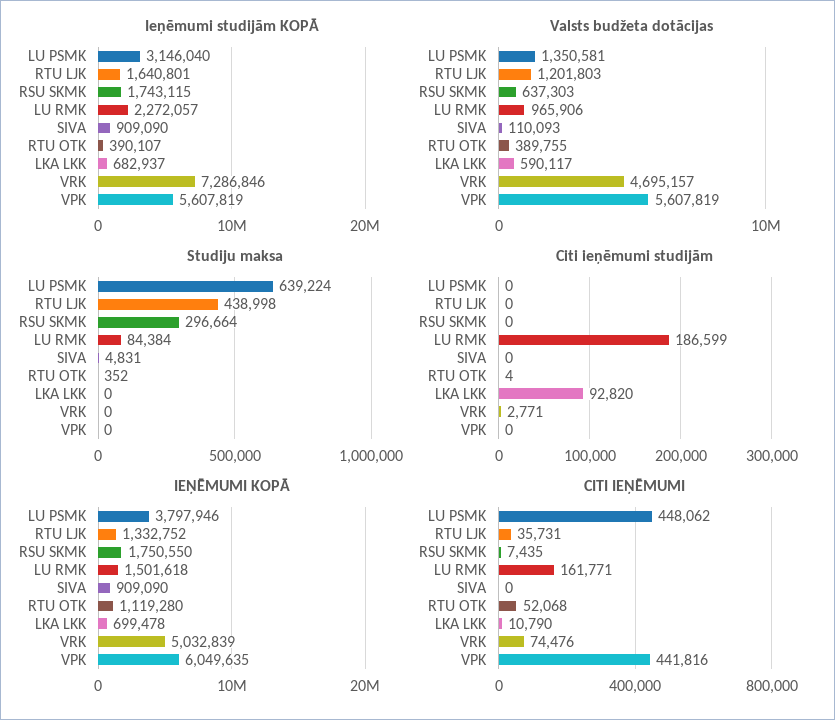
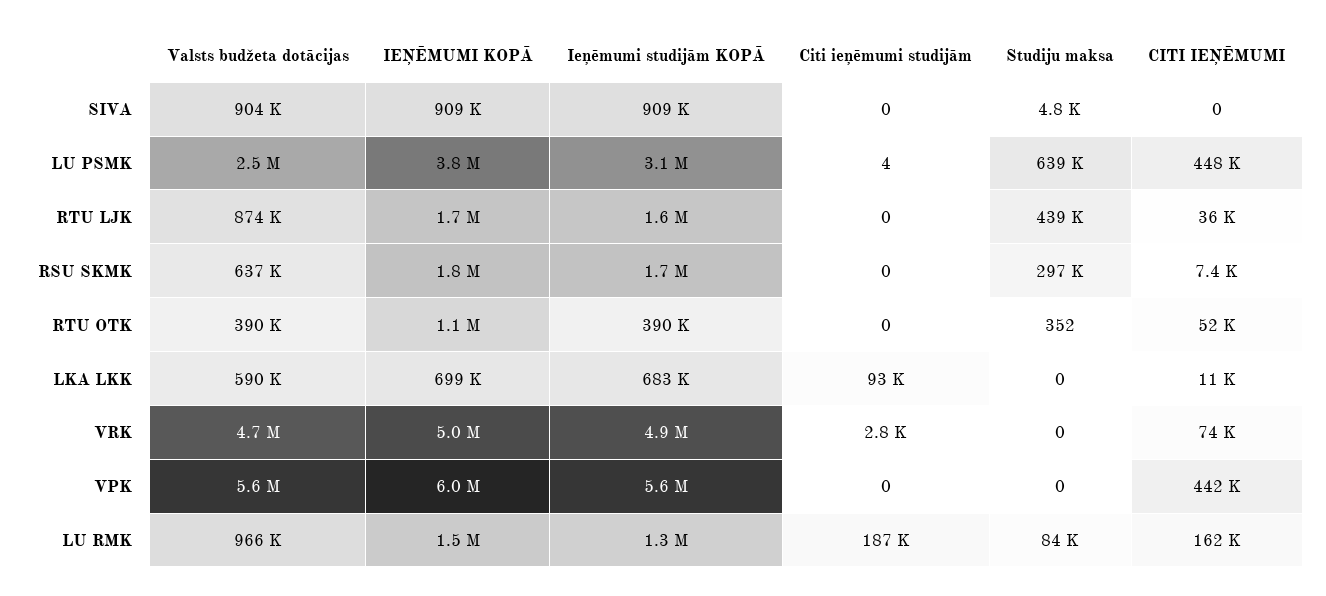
Ieņēmumi studijām KOPĀ, LU RMK: 2272057 -> 1300000
Ieņēmumi studijām KOPĀ, VRK: 7286846 -> 4900000
Valsts budžeta dotācijas, LU PSMK: 1350581 -> 2500000
Valsts budžeta dotācijas, RTU LJK: 1201803 -> 874000
Valsts budžeta dotācijas, SIVA: 110093 -> 904000
Citi ieņēmumi studijām, LU PSMK: 0 -> 4
Citi ieņēmumi studijām, RTU OTK: 4 -> 0
IEŅĒMUMI KOPĀ, RTU LJK: 1332752 -> 1700000

